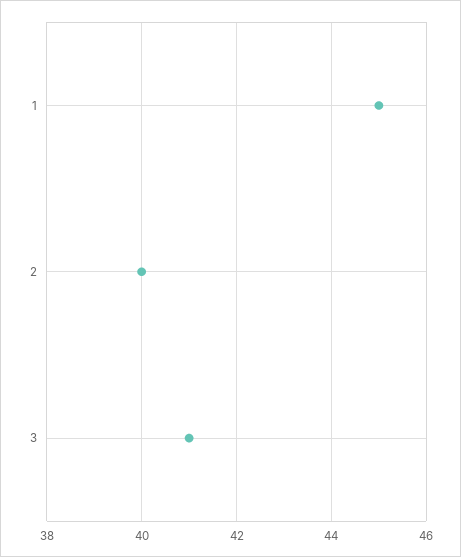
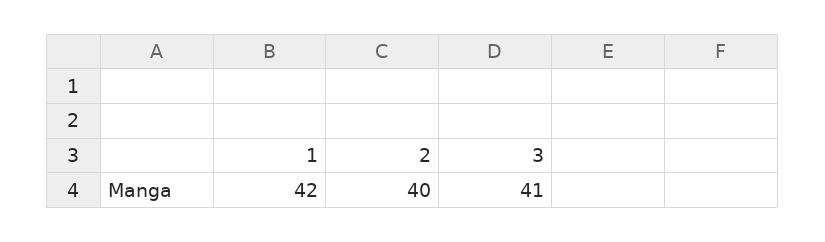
1: 45 -> 42

